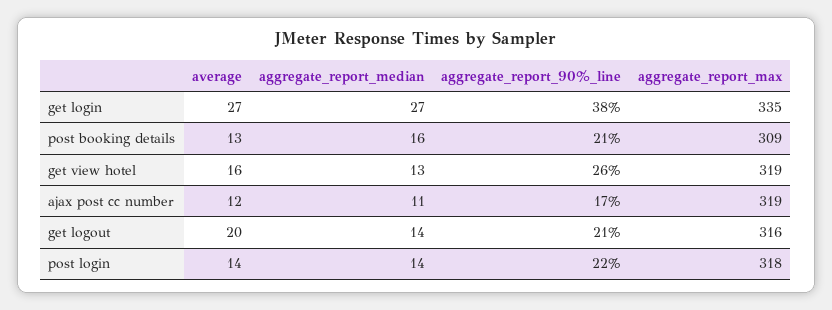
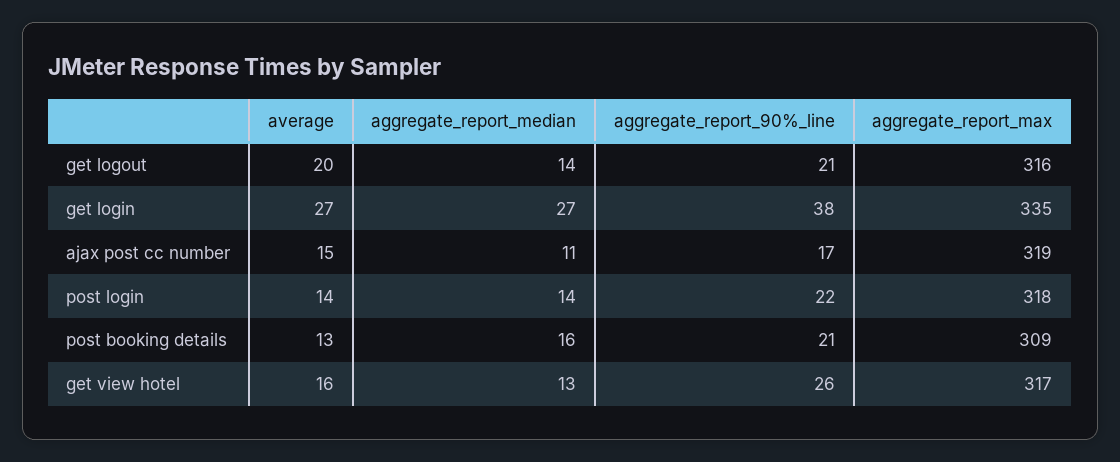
aggregate_report_max, get view hotel: 319 -> 317
average, ajax post cc number: 12 -> 15

